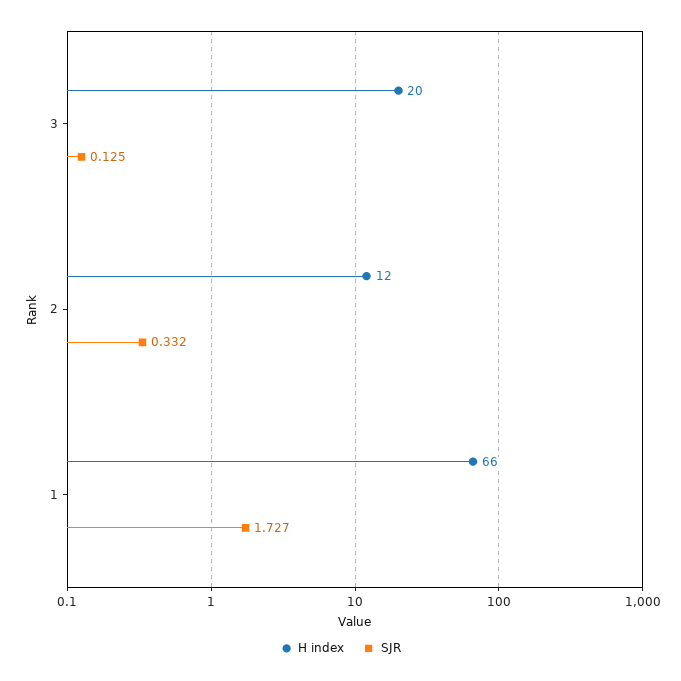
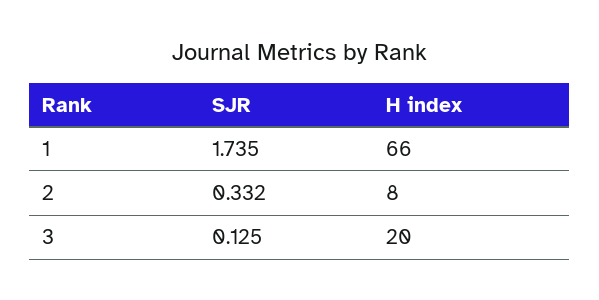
H index, 2: 12 -> 8
SJR, 1: 1.727 -> 1.735

